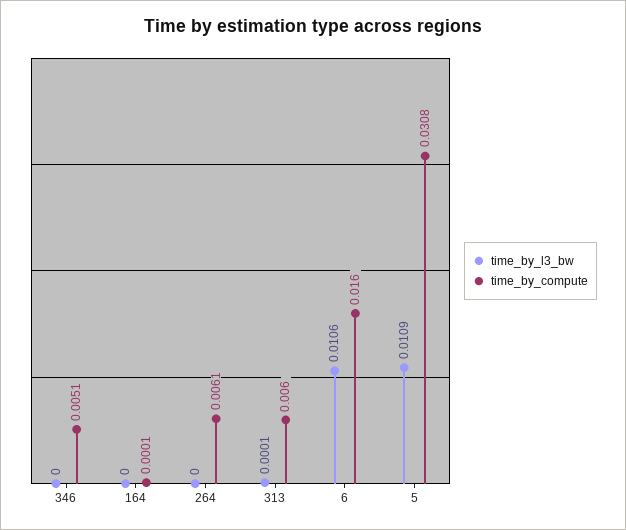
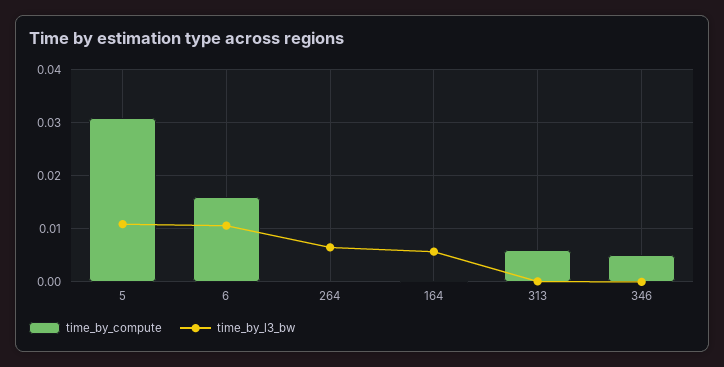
time_by_l3_bw, 164: 0 -> 0.006
time_by_l3_bw, 264: 0 -> 0.006
time_by_compute, 264: 0.0061 -> 0

